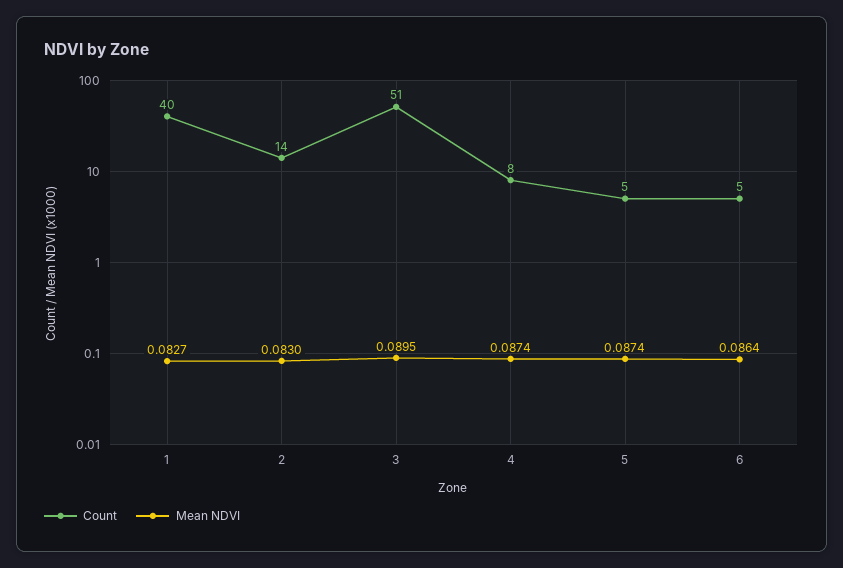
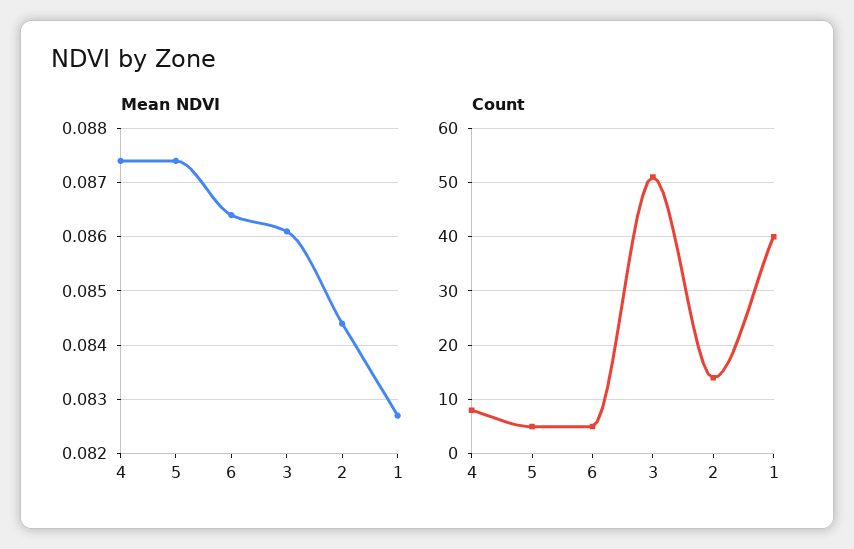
Mean NDVI, 2: 0.083 -> 0.0845
Mean NDVI, 3: 0.0895 -> 0.086

